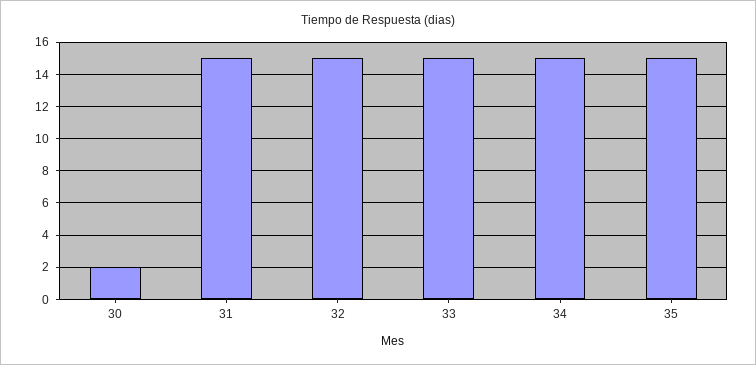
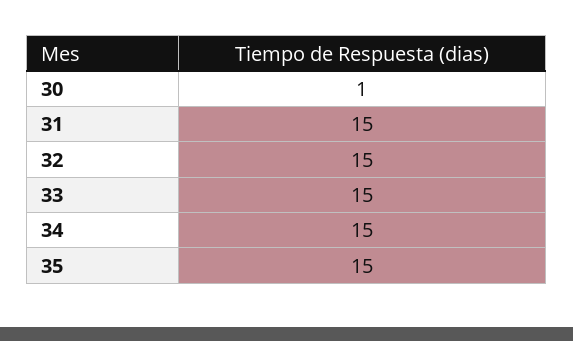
30: 2 -> 1

